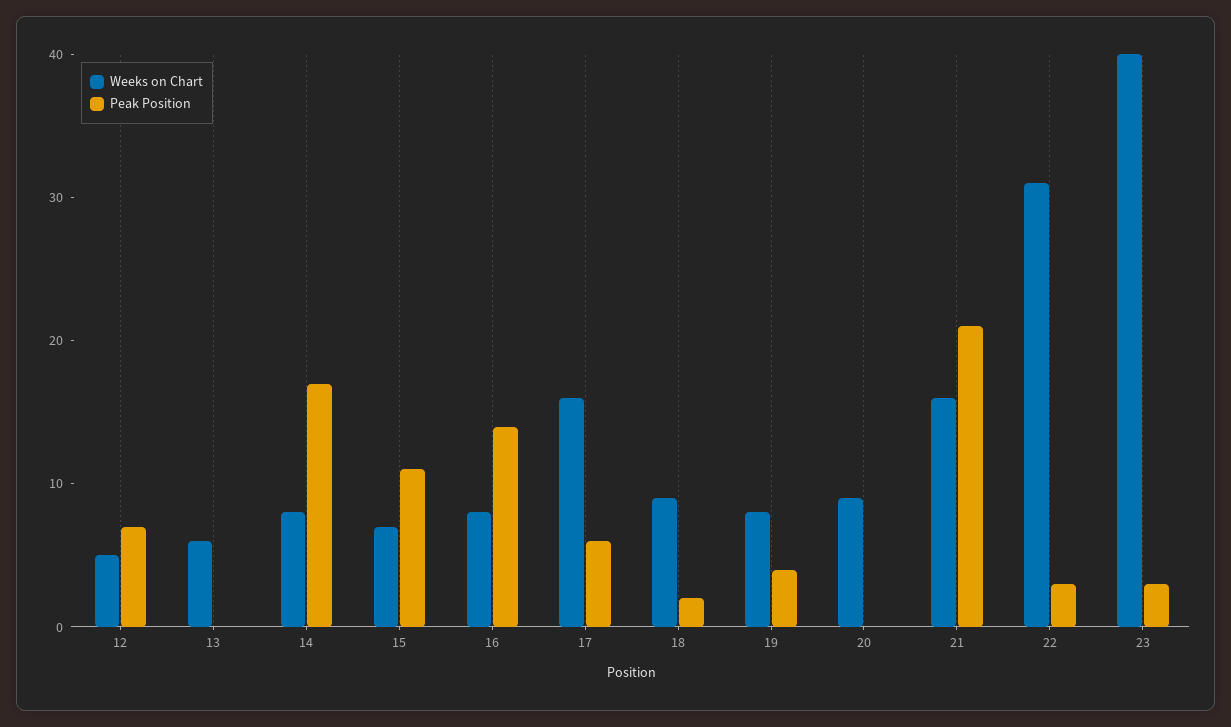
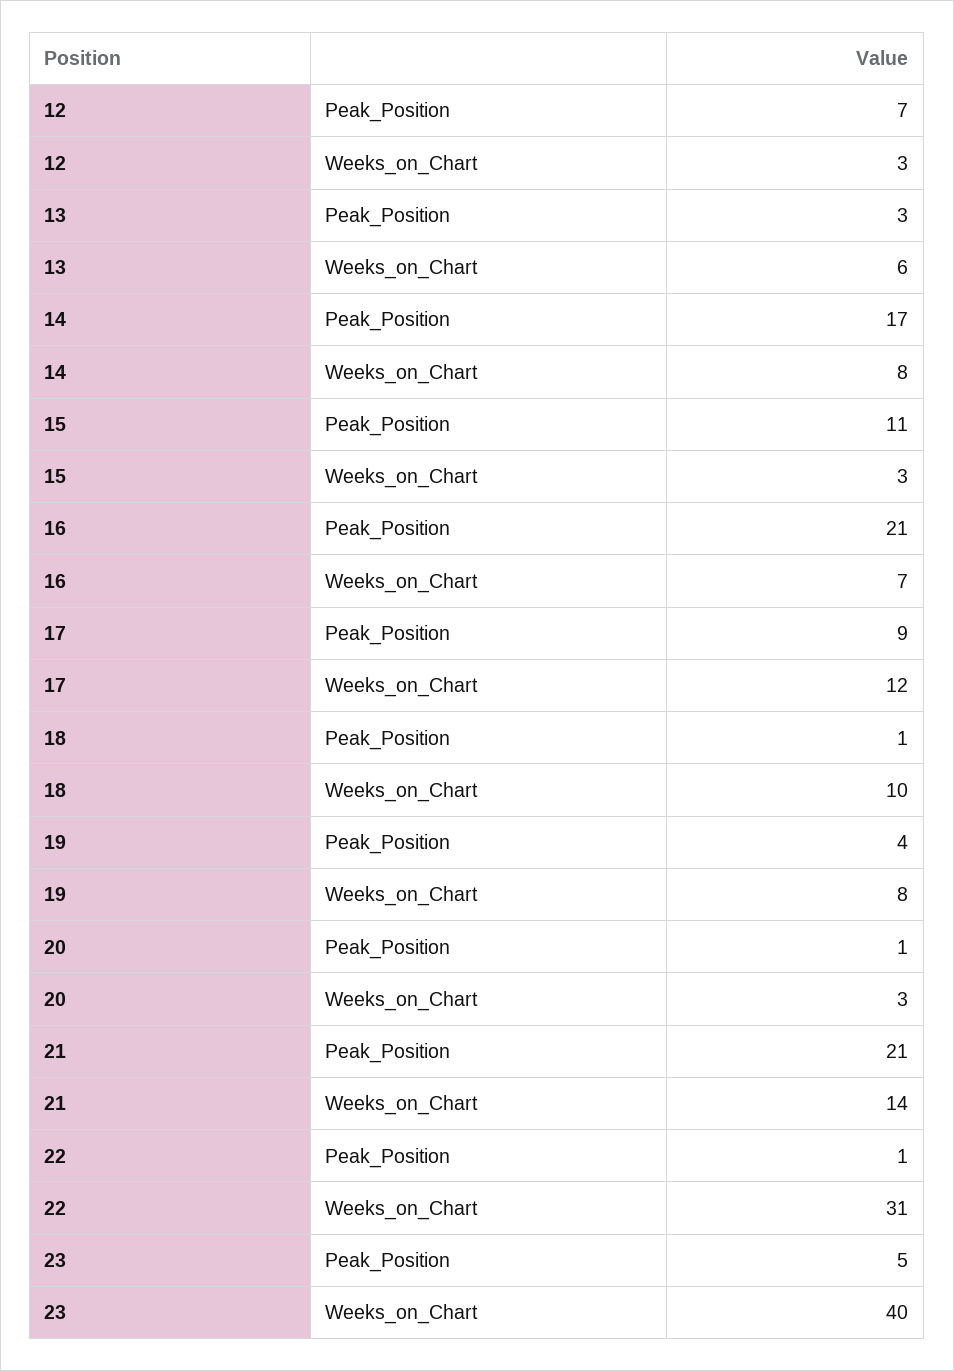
Weeks on Chart, 12: 5 -> 3
Peak Position, 13: 0 -> 3
Weeks on Chart, 15: 7 -> 3
Weeks on Chart, 16: 8 -> 7
Peak Position, 16: 14 -> 21
Weeks on Chart, 17: 16 -> 12
Peak Position, 17: 6 -> 9
Weeks on Chart, 18: 9 -> 10
Peak Position, 18: 2 -> 1
Weeks on Chart, 20: 9 -> 3
Peak Position, 20: 0 -> 1
Weeks on Chart, 21: 16 -> 14
Peak Position, 22: 3 -> 1
Peak Position, 23: 3 -> 5

